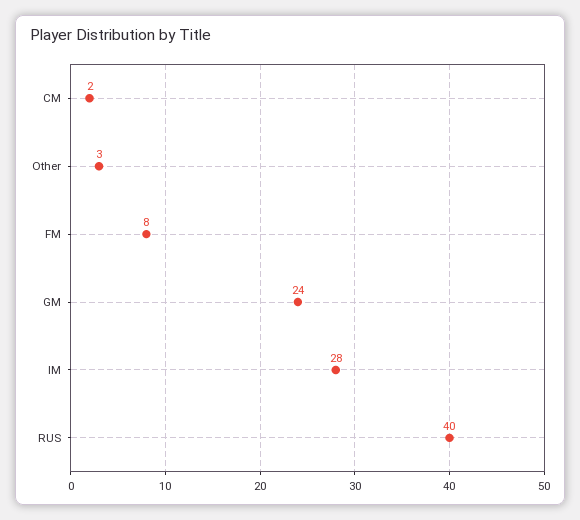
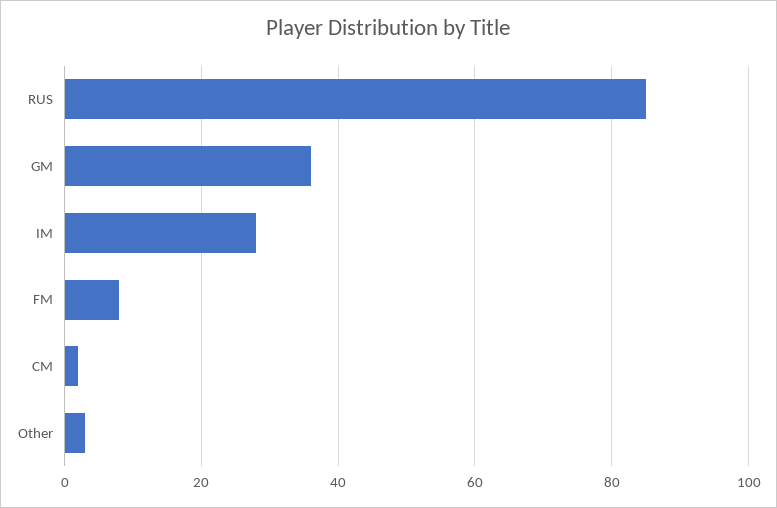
GM: 24 -> 35
RUS: 40 -> 85

